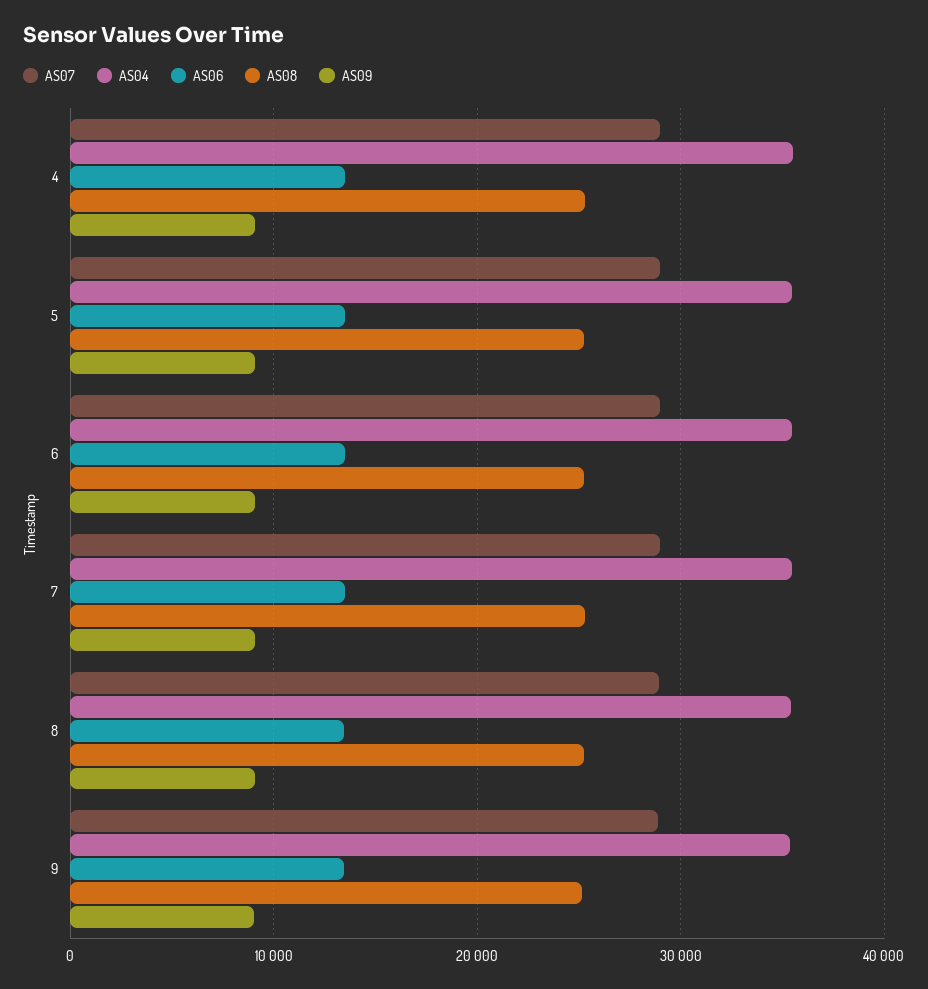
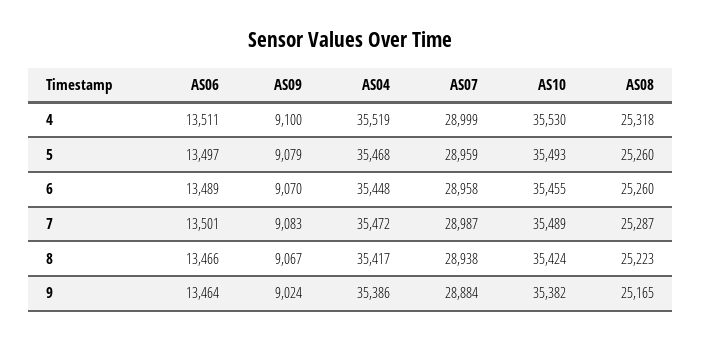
AS10, 4: none -> 35530
AS10, 5: none -> 35493
AS10, 6: none -> 35455
AS10, 7: none -> 35489
AS10, 8: none -> 35424
AS10, 9: none -> 35382

